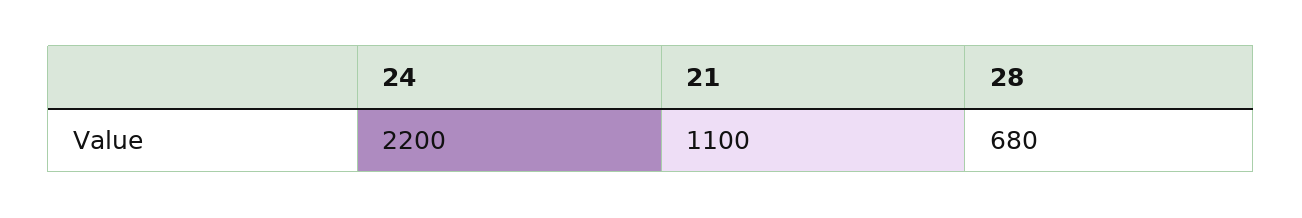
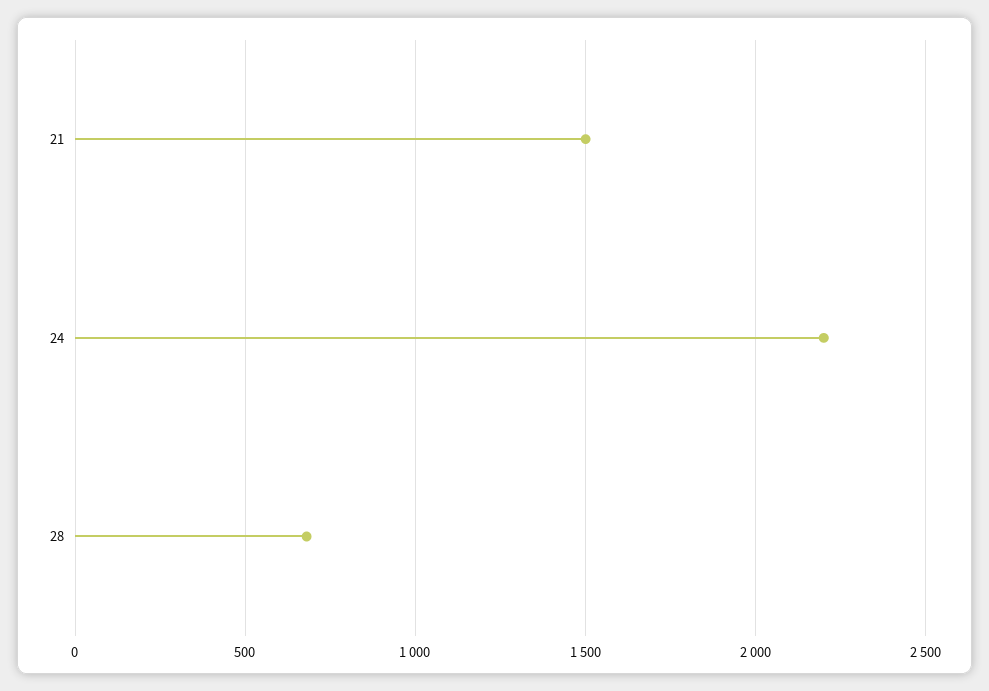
21: 1100 -> 1500

